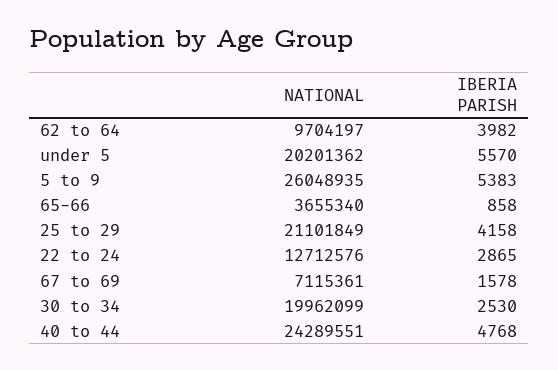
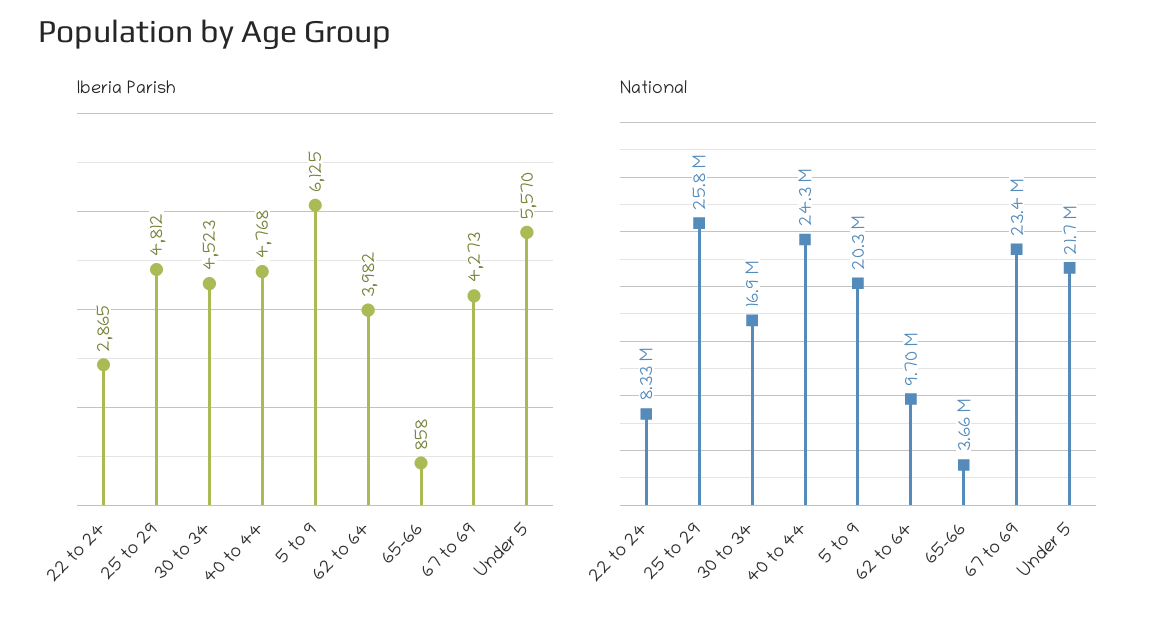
NATIONAL, under 5: 20201362 -> 21700000
NATIONAL, 5 to 9: 26048935 -> 20300000
IBERIA PARISH, 5 to 9: 5383 -> 6125
NATIONAL, 25 to 29: 21101849 -> 25800000
IBERIA PARISH, 25 to 29: 4158 -> 4812
NATIONAL, 22 to 24: 12712576 -> 8330000
NATIONAL, 67 to 69: 7115361 -> 23400000
IBERIA PARISH, 67 to 69: 1578 -> 4273
NATIONAL, 30 to 34: 19962099 -> 16900000
IBERIA PARISH, 30 to 34: 2530 -> 4523

